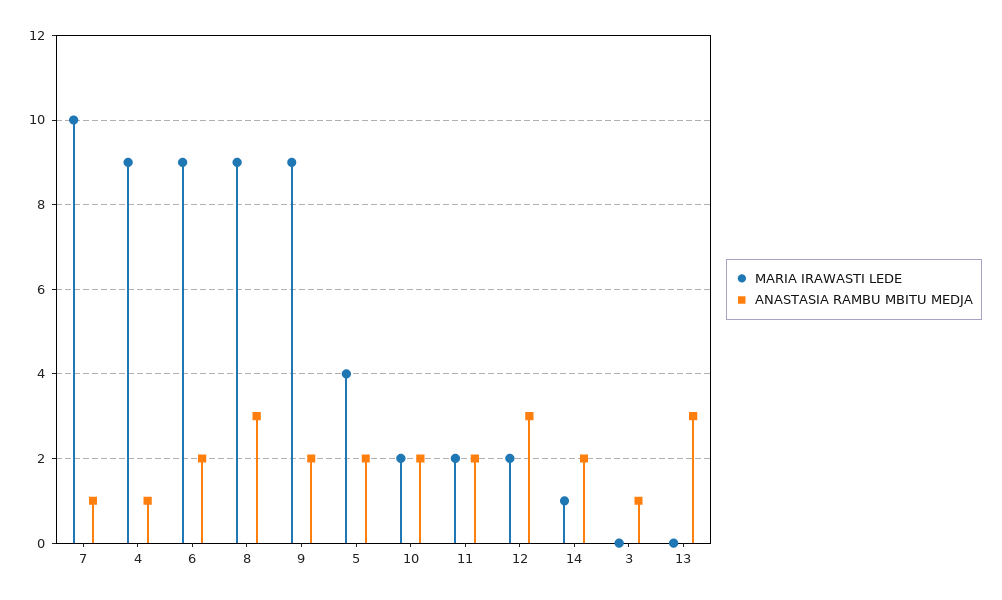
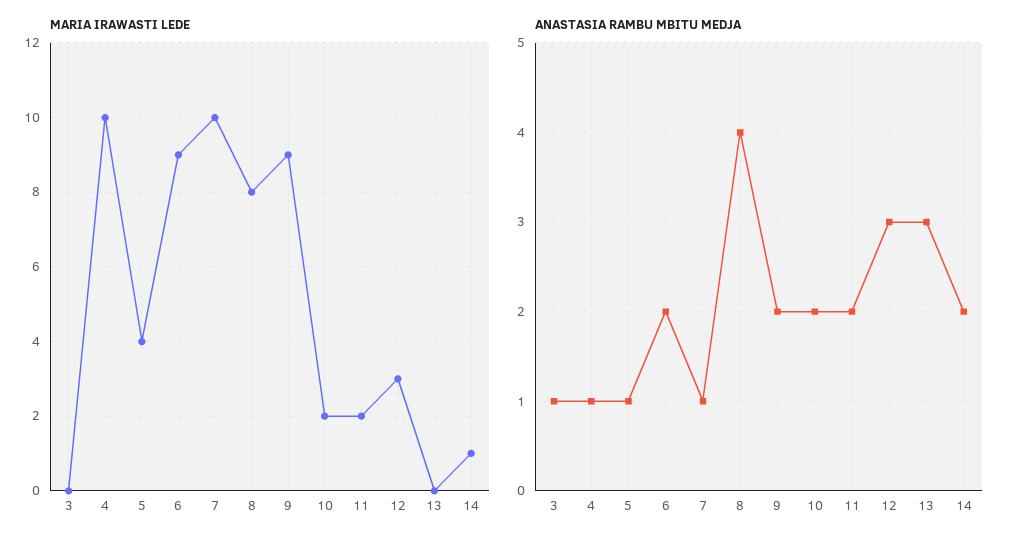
MARIA IRAWASTI LEDE, 4: 9 -> 10
MARIA IRAWASTI LEDE, 8: 9 -> 8
ANASTASIA RAMBU MBITU MEDJA, 8: 3 -> 4
ANASTASIA RAMBU MBITU MEDJA, 5: 2 -> 1
MARIA IRAWASTI LEDE, 12: 2 -> 3

